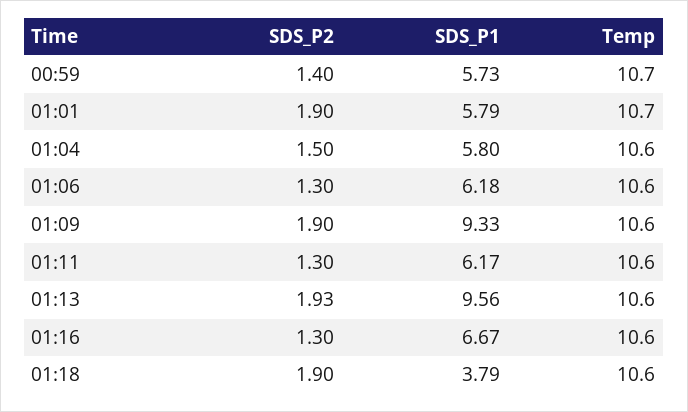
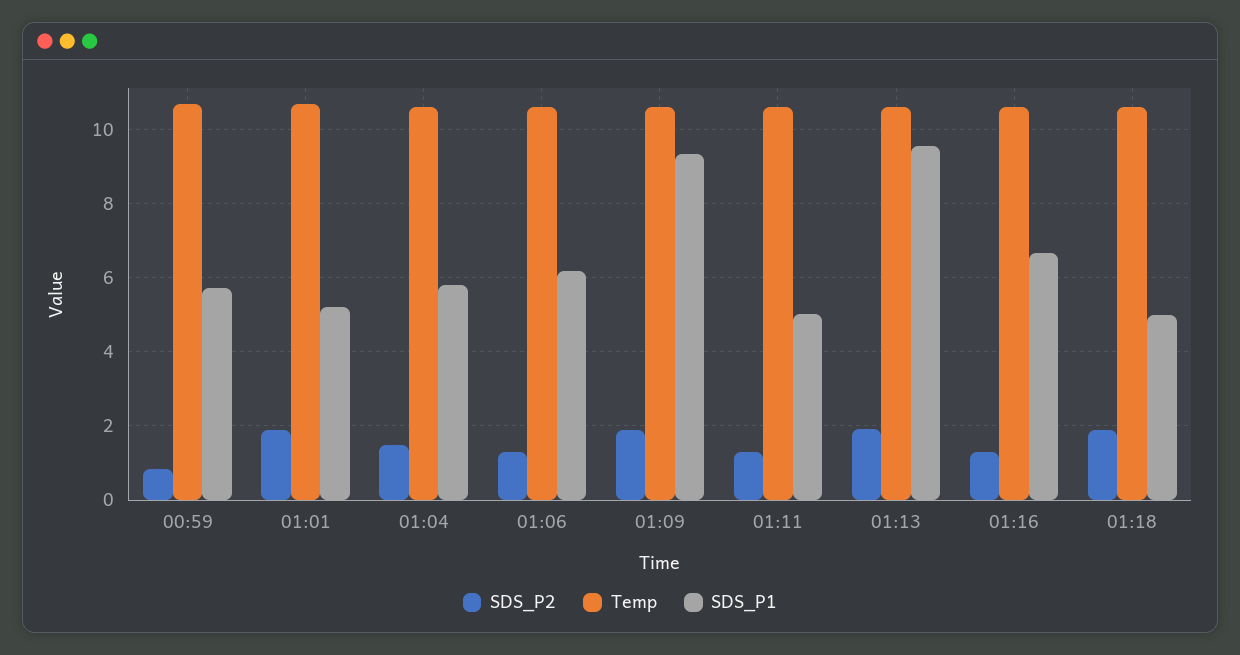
SDS_P2, 00:59: 1.4 -> 0.8
SDS_P1, 01:01: 5.79 -> 5.2
SDS_P1, 01:11: 6.17 -> 5
SDS_P1, 01:18: 3.79 -> 5

